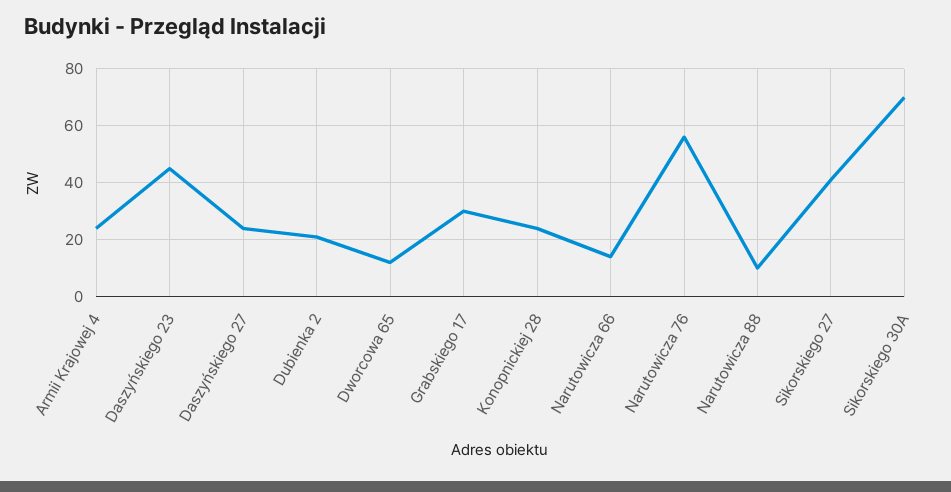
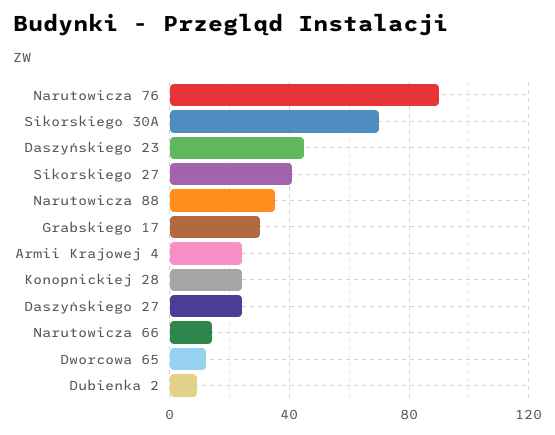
Dubienka 2: 20 -> 10
Narutowicza 76: 55 -> 90
Narutowicza 88: 10 -> 35

